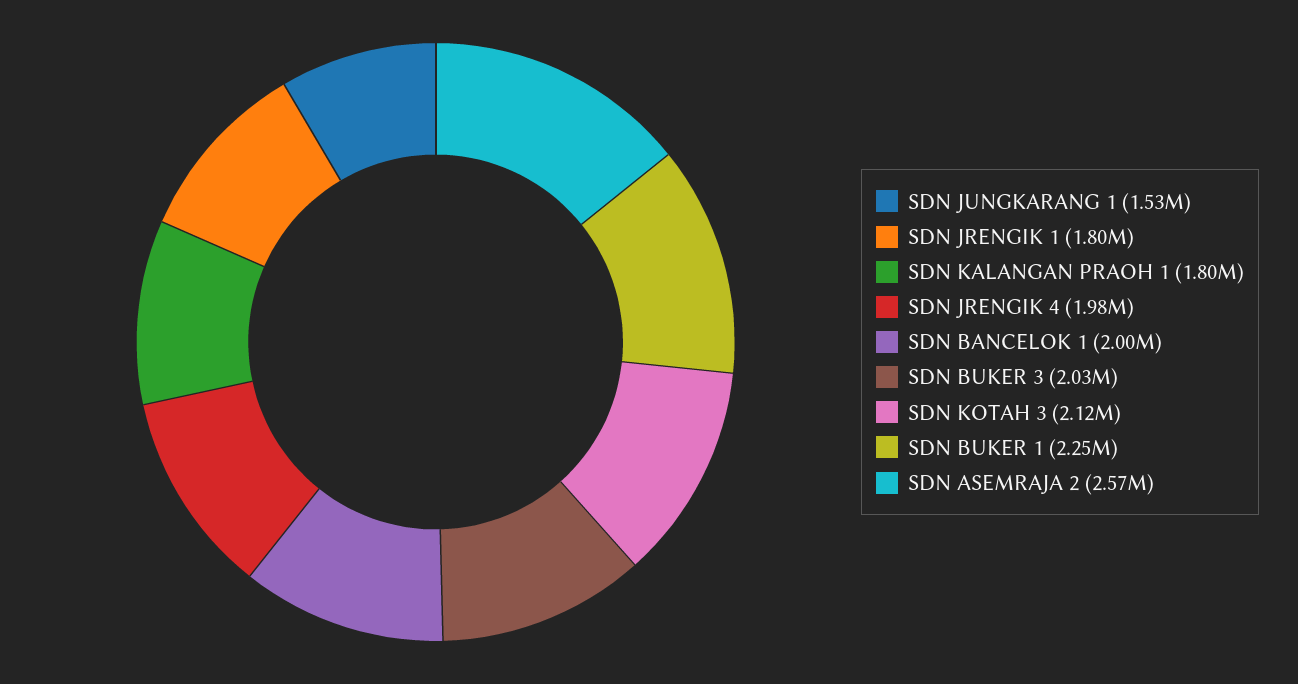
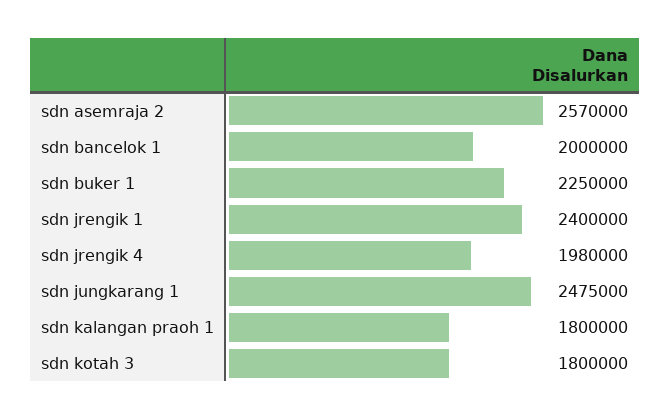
SDN JUNGKARANG 1: 1530000 -> 2475000
SDN JRENGIK 1: 1800000 -> 2400000
SDN BUKER 3: 2030000 -> none
SDN KOTAH 3: 2120000 -> 1800000

